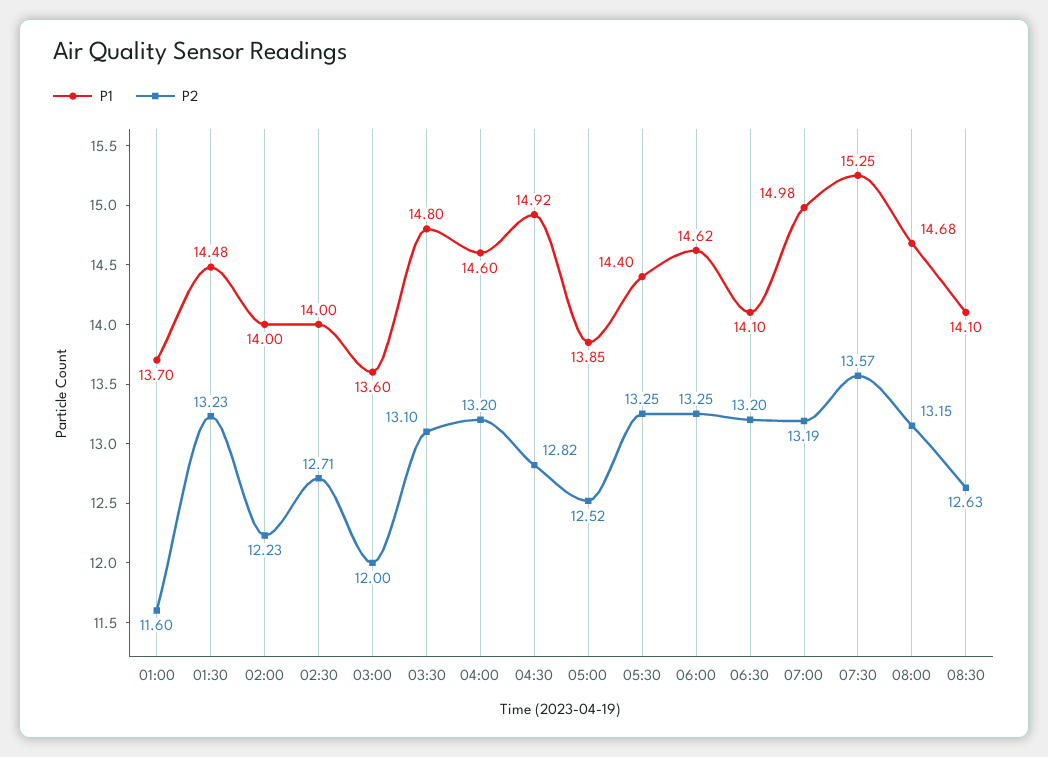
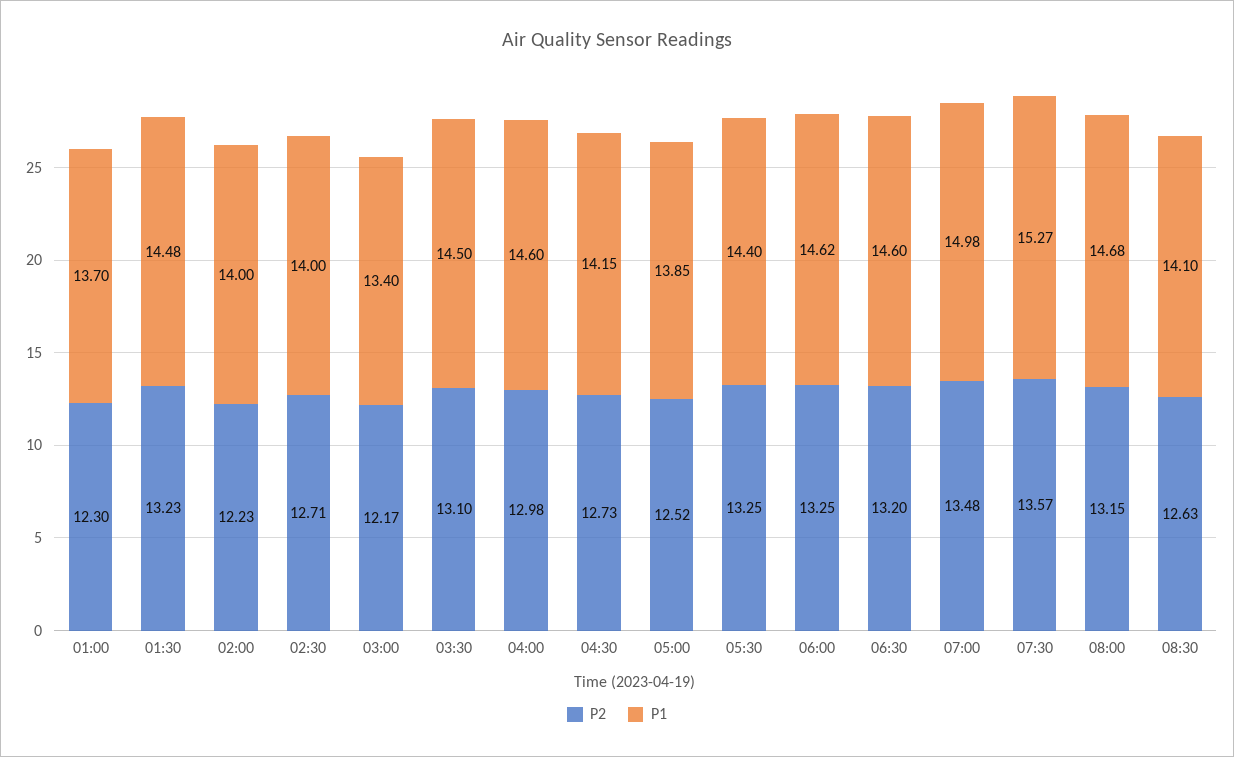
P2, 01:00: 11.6 -> 12.3
P1, 03:00: 13.6 -> 13.4
P2, 03:00: 12 -> 12.17
P1, 03:30: 14.8 -> 14.5
P2, 04:00: 13.2 -> 12.98
P1, 04:30: 14.92 -> 14.15
P2, 04:30: 12.82 -> 12.73
P1, 06:30: 14.1 -> 14.6
P2, 07:00: 13.19 -> 13.48
P1, 07:30: 15.25 -> 15.27

